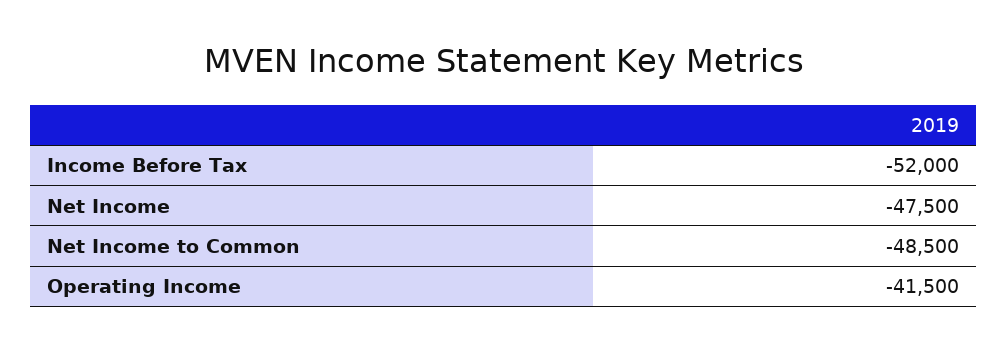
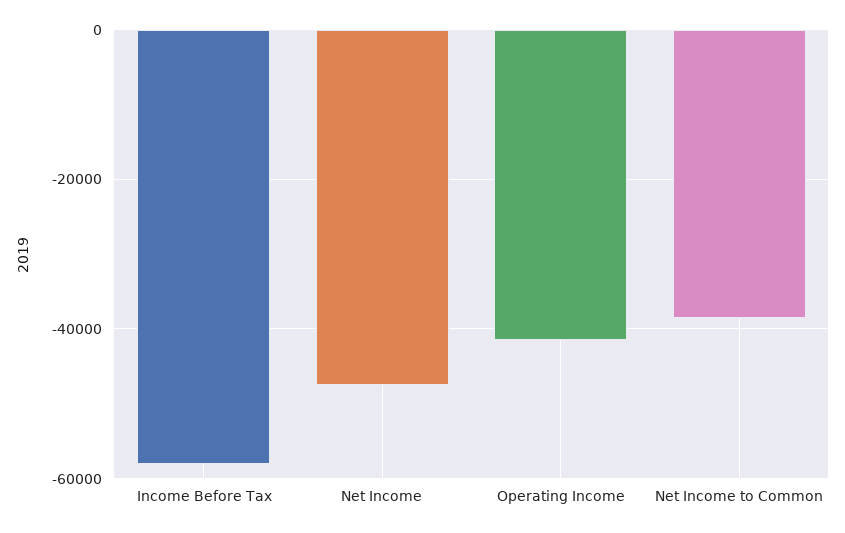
Income Before Tax: -52000 -> -58000
Net Income to Common: -48500 -> -38000

